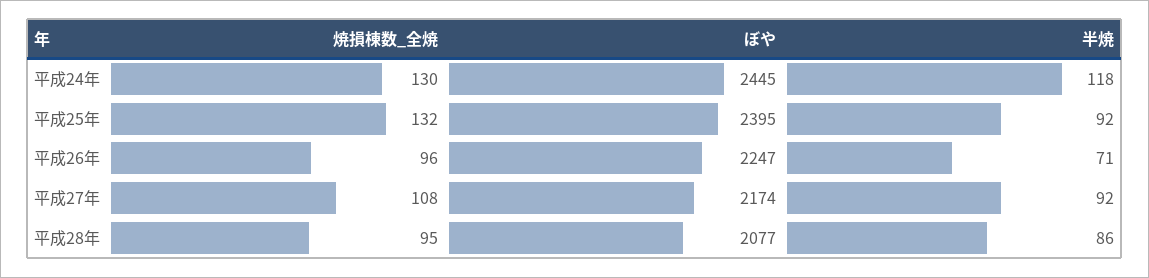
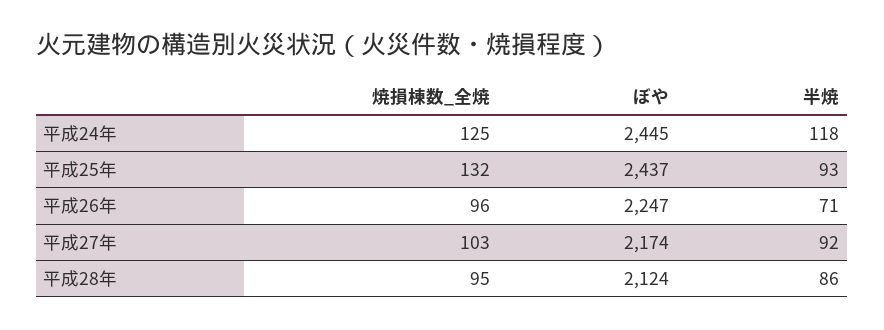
焼損棟数_全焼, 平成24年: 130 -> 125
ぼや, 平成25年: 2395 -> 2437
半焼, 平成25年: 92 -> 93
焼損棟数_全焼, 平成27年: 108 -> 103
ぼや, 平成28年: 2077 -> 2124

